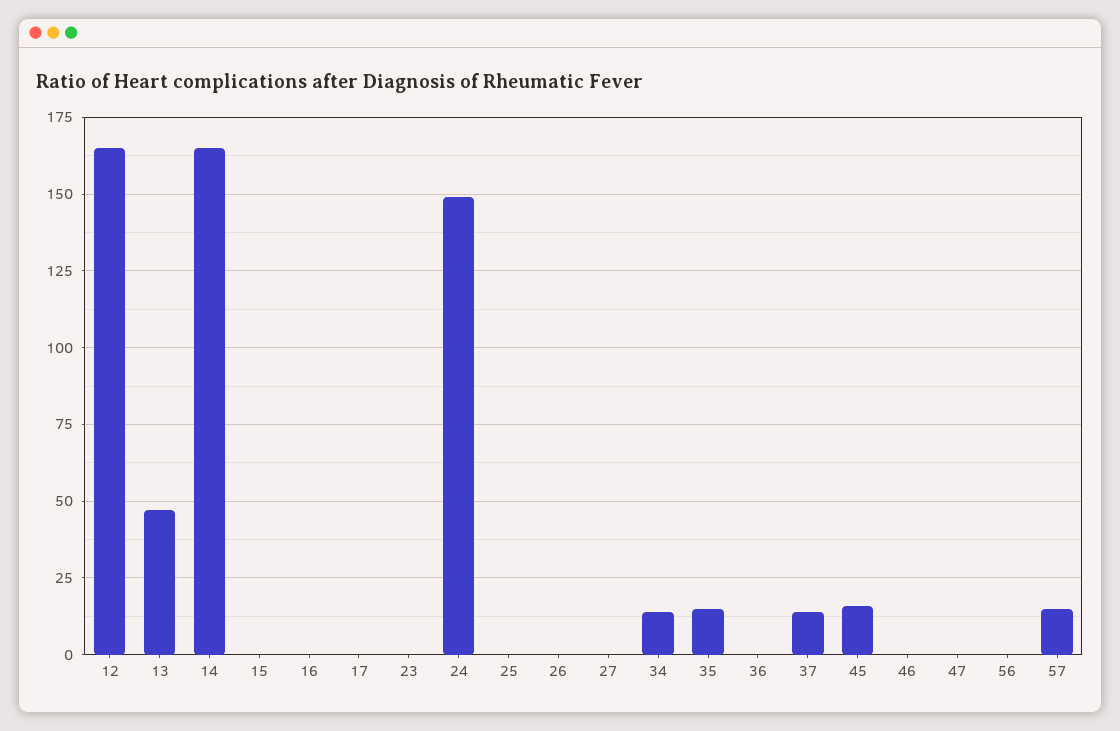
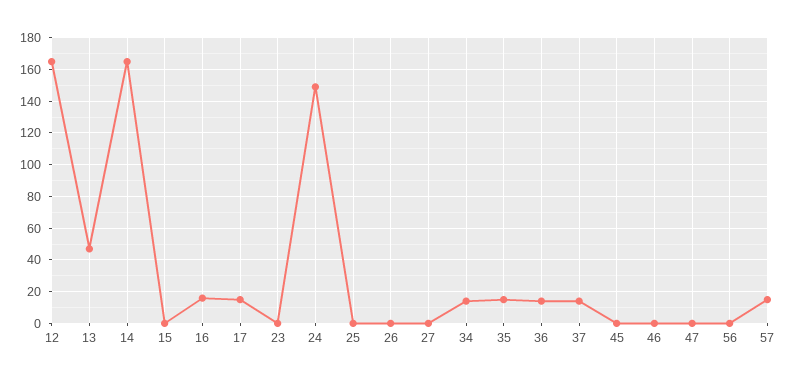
16: 0 -> 15
17: 0 -> 15
36: 0 -> 15
45: 15 -> 0

